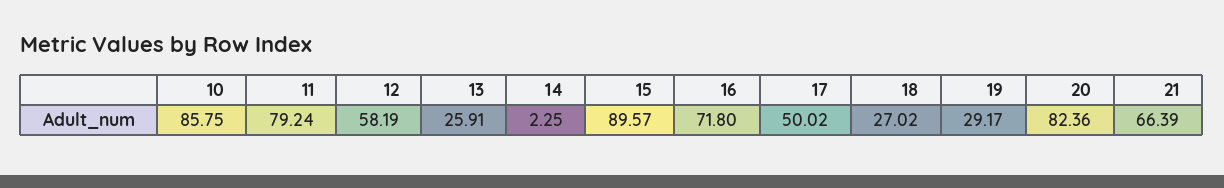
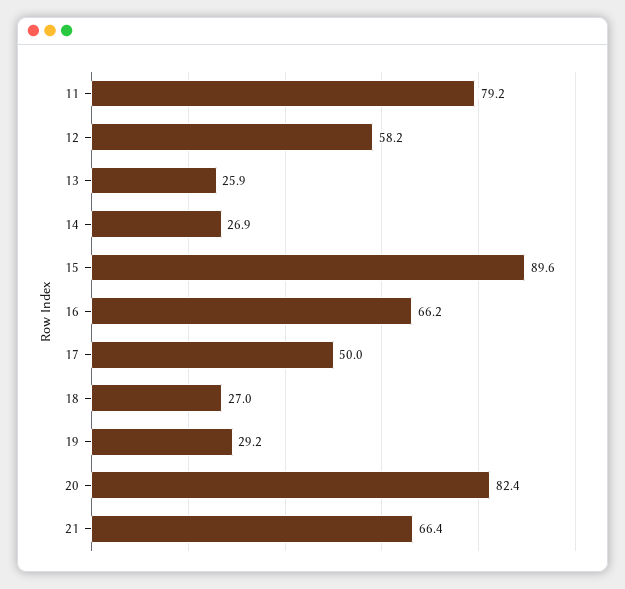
10: 85.75 -> none
14: 2.25 -> 26.9
16: 71.8 -> 66.2

